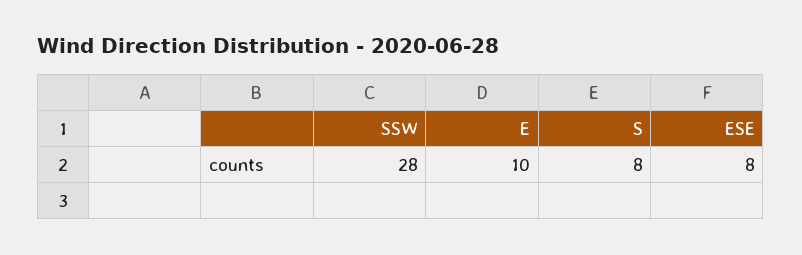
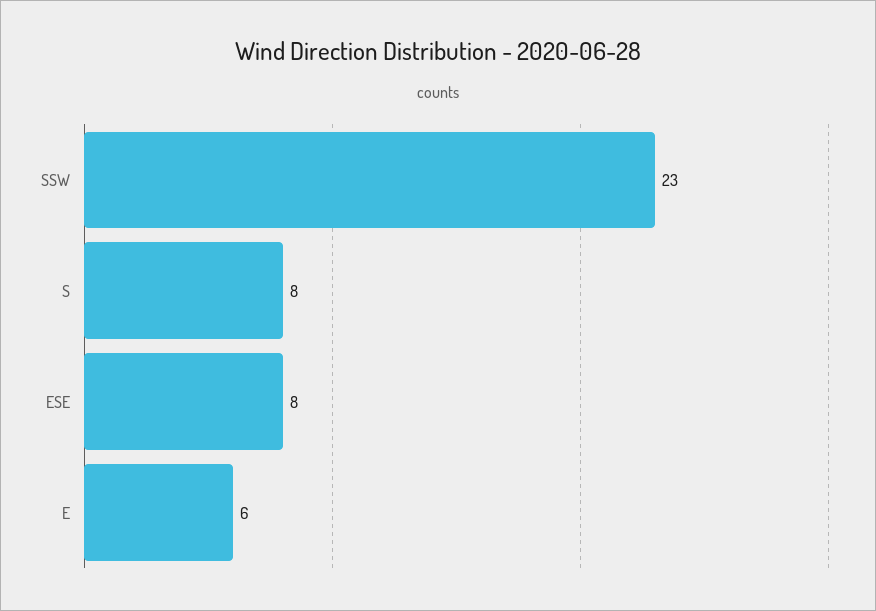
SSW: 28 -> 23
E: 10 -> 6

